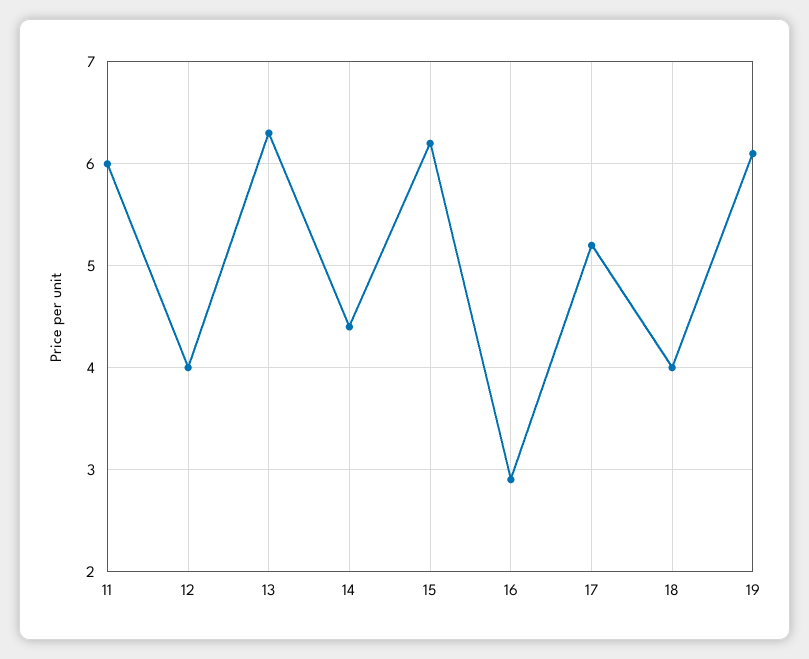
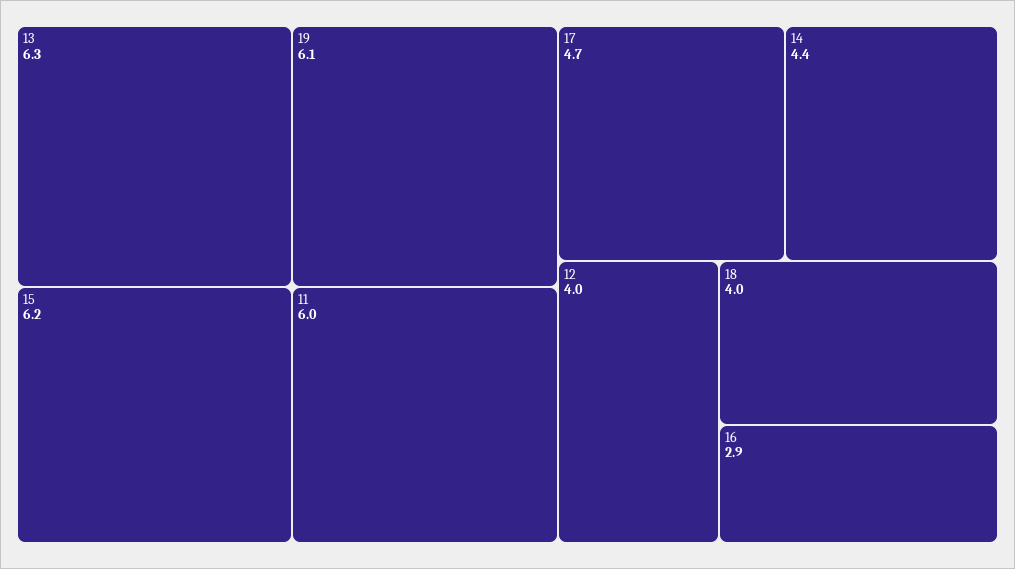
17: 5.2 -> 4.7

